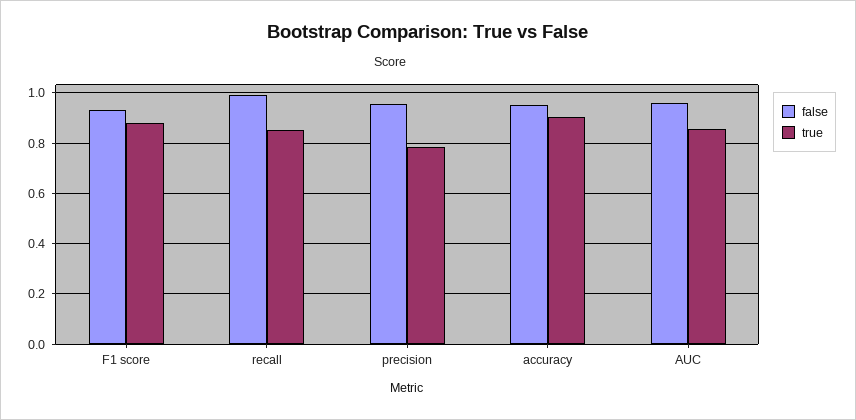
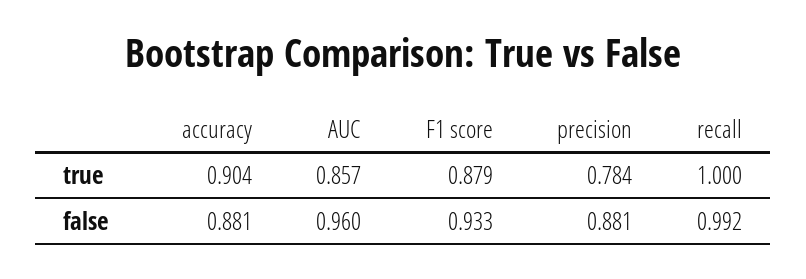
true, recall: 0.85 -> 1
false, precision: 0.95 -> 0.881
false, accuracy: 0.95 -> 0.881

